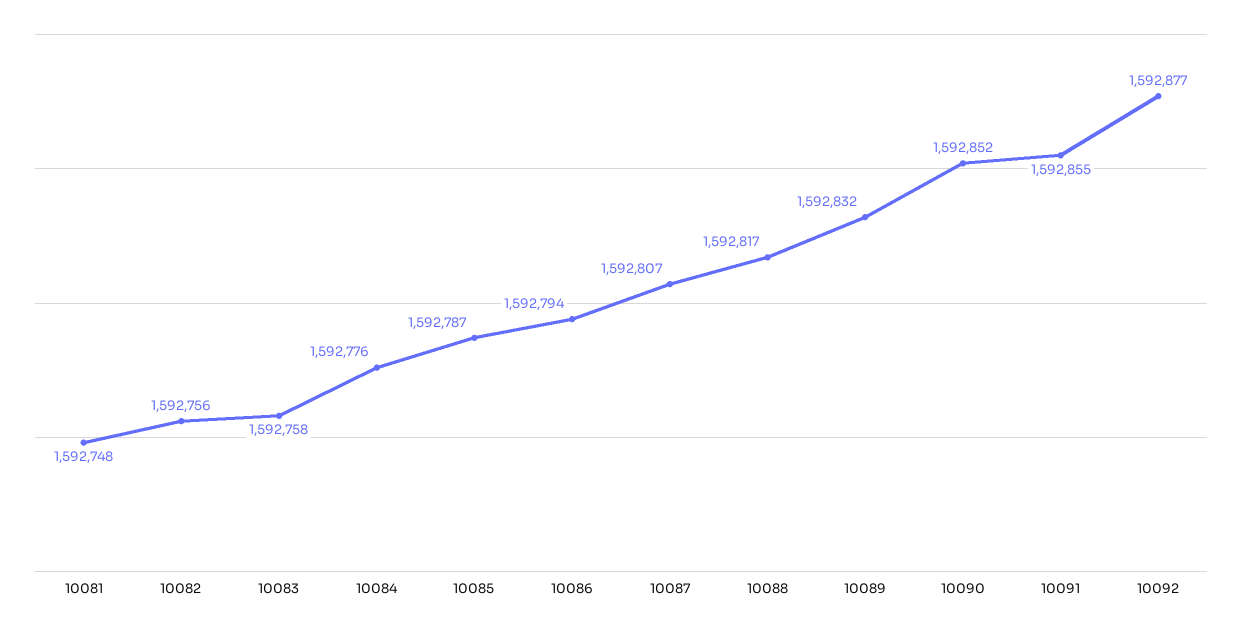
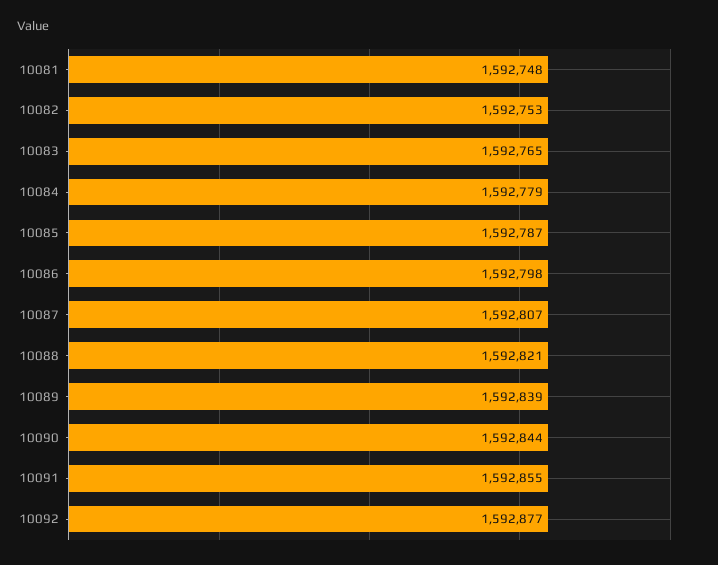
10082: 1592756 -> 1592753
10083: 1592758 -> 1592765
10084: 1592776 -> 1592779
10086: 1592794 -> 1592798
10088: 1592817 -> 1592821
10089: 1592832 -> 1592839
10090: 1592852 -> 1592844

